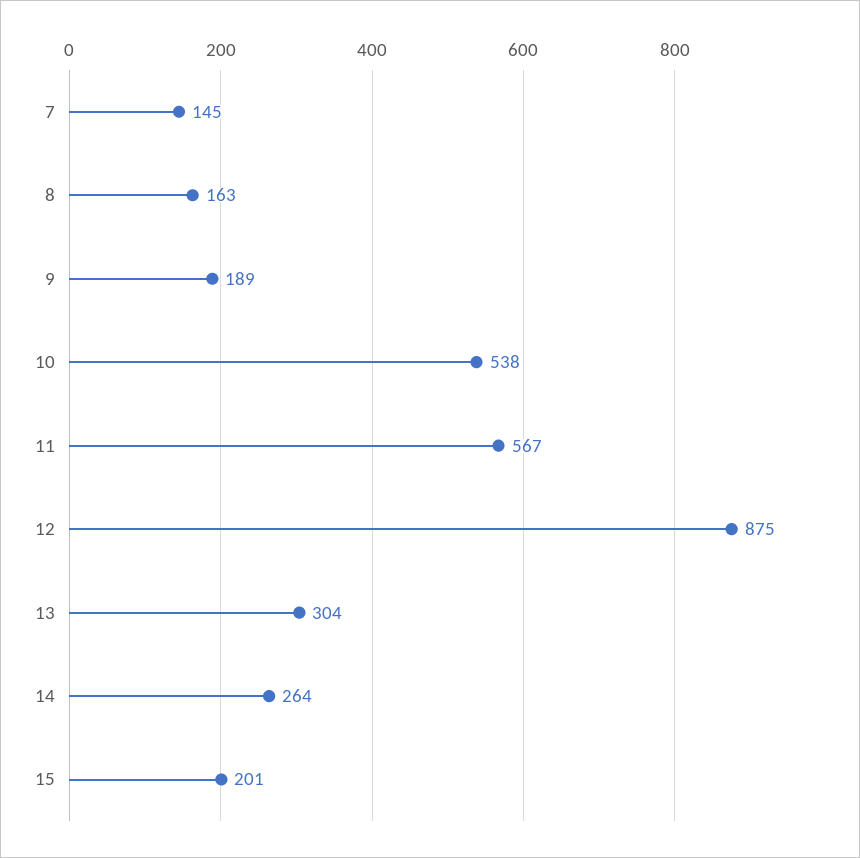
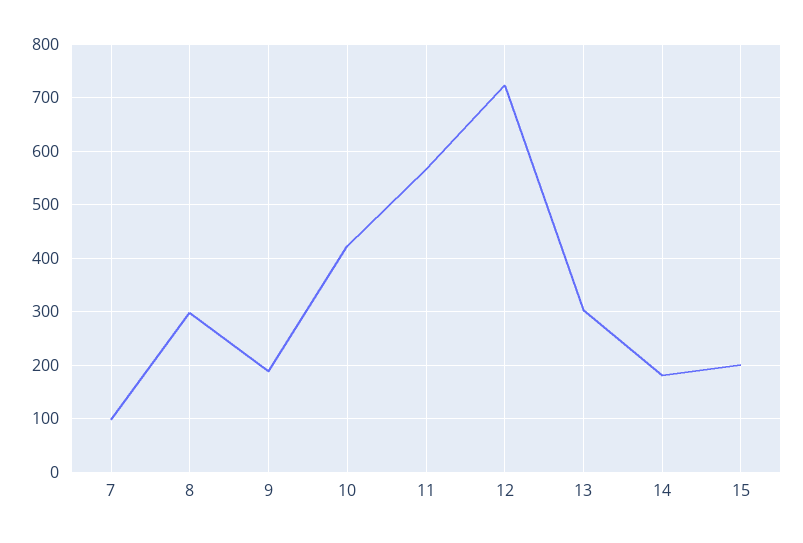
7: 145 -> 100
8: 163 -> 300
10: 538 -> 420
12: 875 -> 720
14: 264 -> 180

